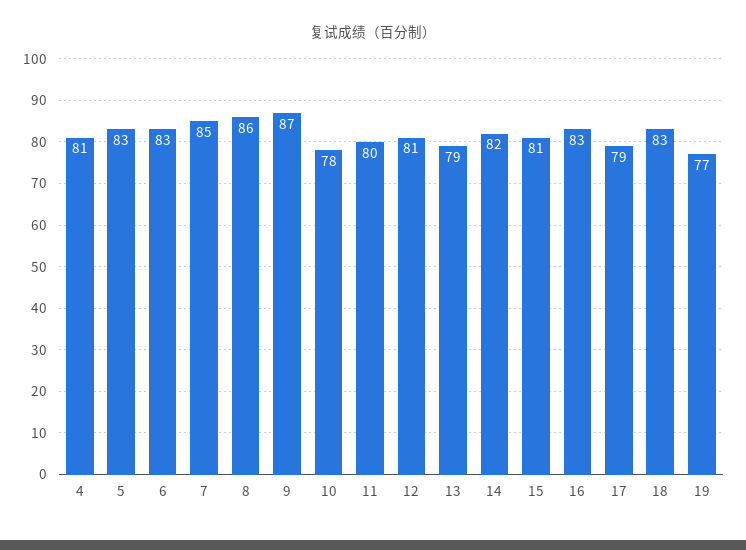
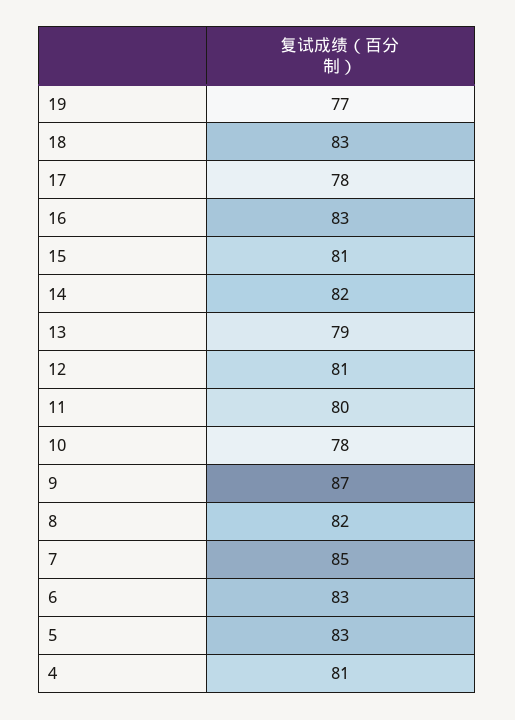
8: 86 -> 82
17: 79 -> 78

